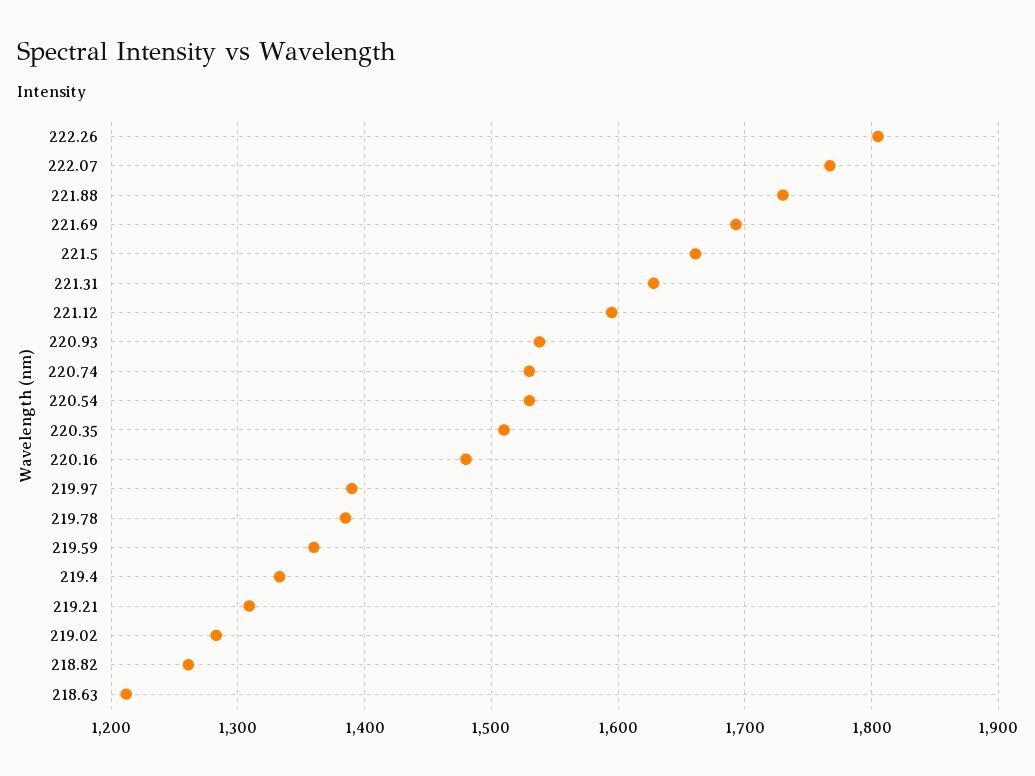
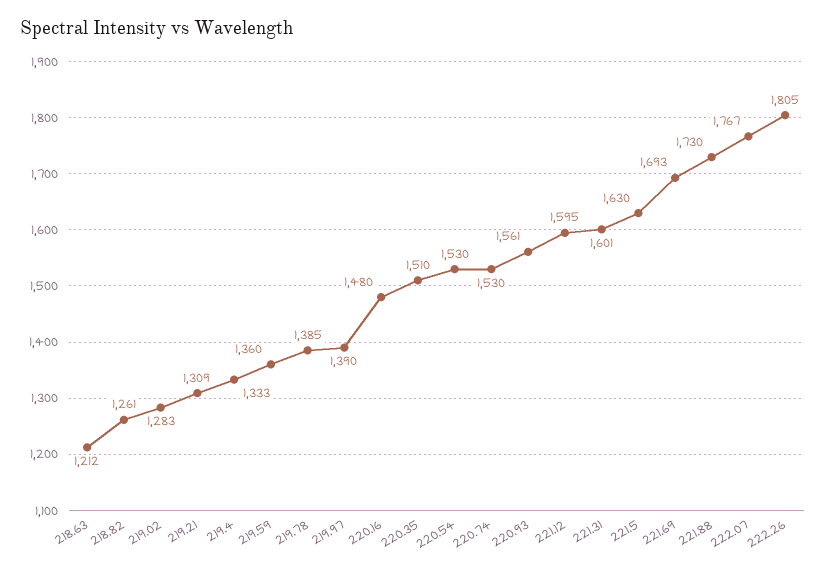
221.5: 1660 -> 1630
221.31: 1630 -> 1601
220.93: 1540 -> 1561

